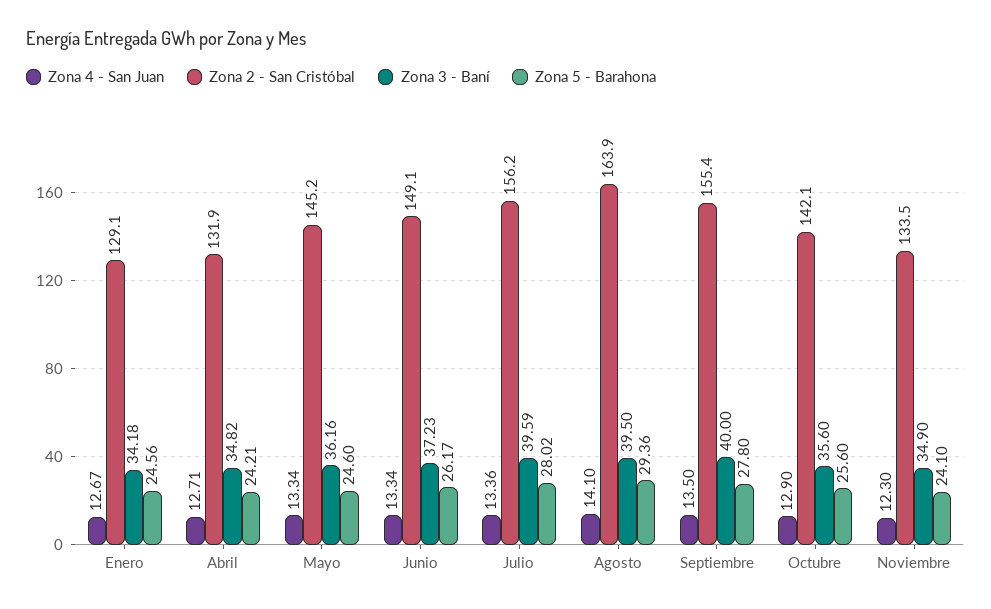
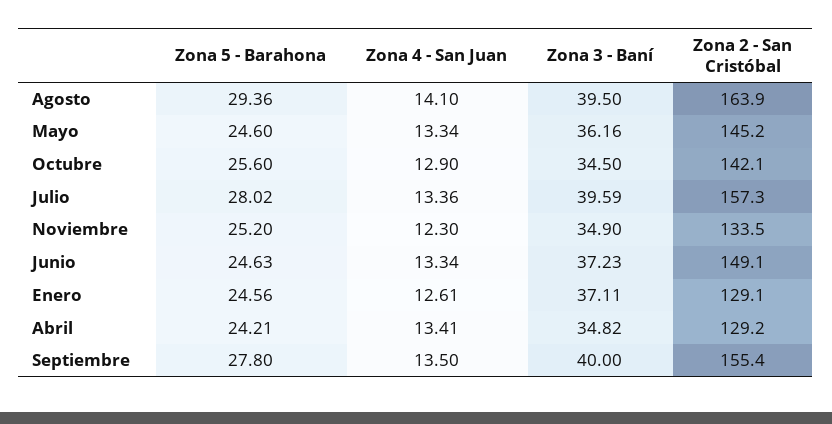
Zona 4 - San Juan, Enero: 12.67 -> 12.61
Zona 3 - Baní, Enero: 34.18 -> 37.11
Zona 4 - San Juan, Abril: 12.71 -> 13.41
Zona 2 - San Cristóbal, Abril: 131.9 -> 129.2
Zona 5 - Barahona, Junio: 26.17 -> 24.63
Zona 2 - San Cristóbal, Julio: 156.2 -> 157.3
Zona 3 - Baní, Octubre: 35.6 -> 34.5
Zona 5 - Barahona, Noviembre: 24.1 -> 25.2

